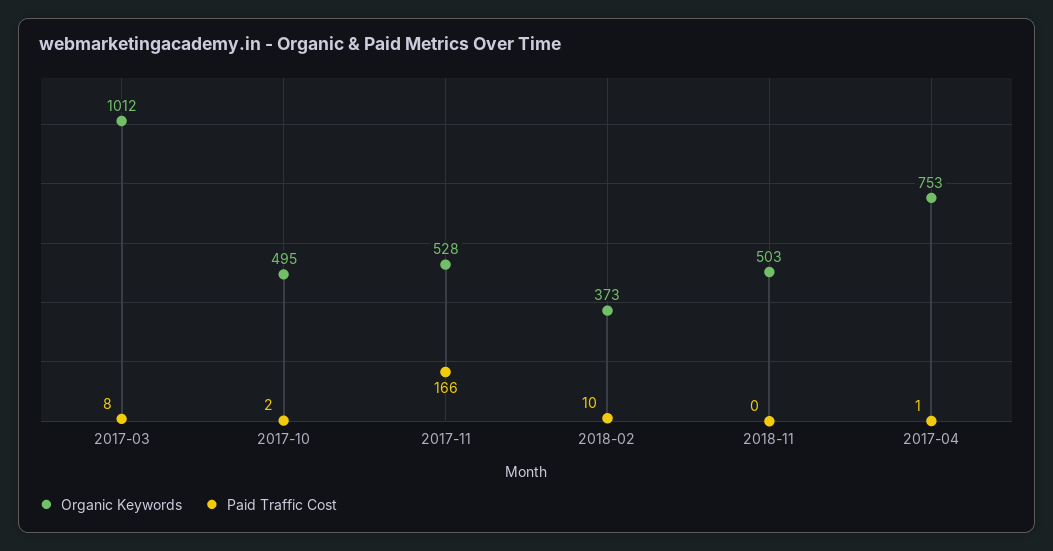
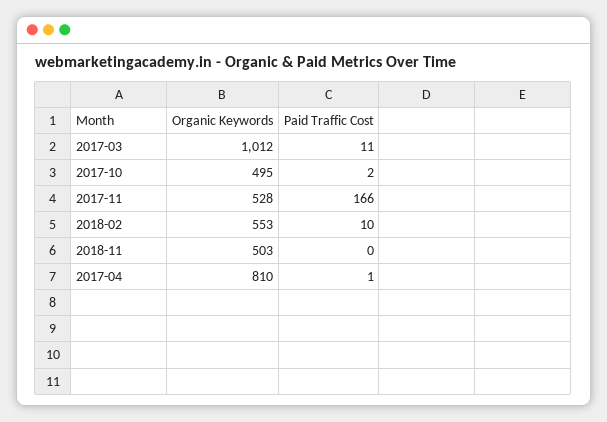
Paid Traffic Cost, 2017-03: 8 -> 11
Organic Keywords, 2018-02: 373 -> 553
Organic Keywords, 2017-04: 753 -> 810

